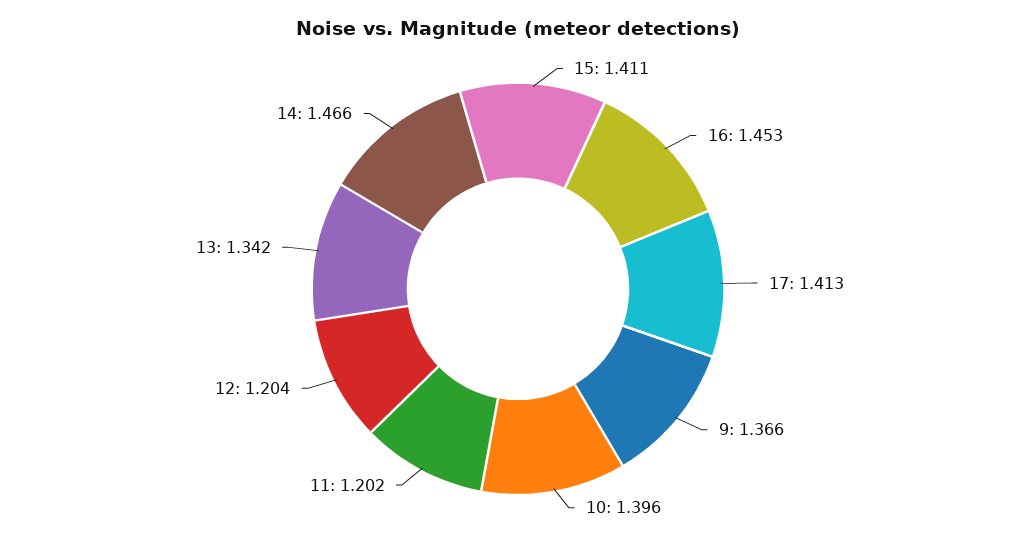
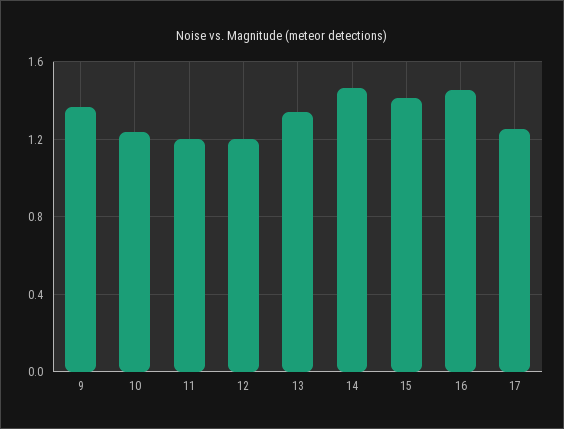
17: 1.413 -> 1.25
10: 1.396 -> 1.25

